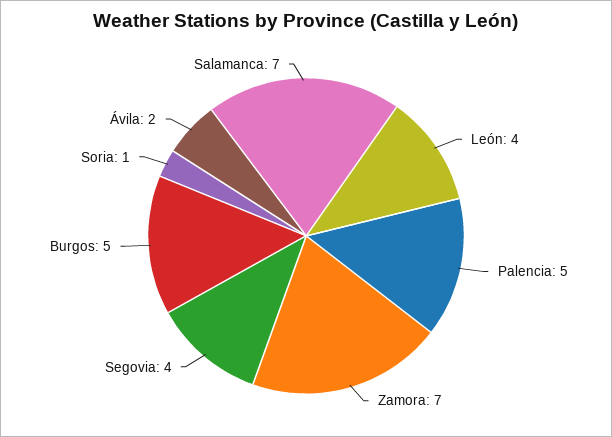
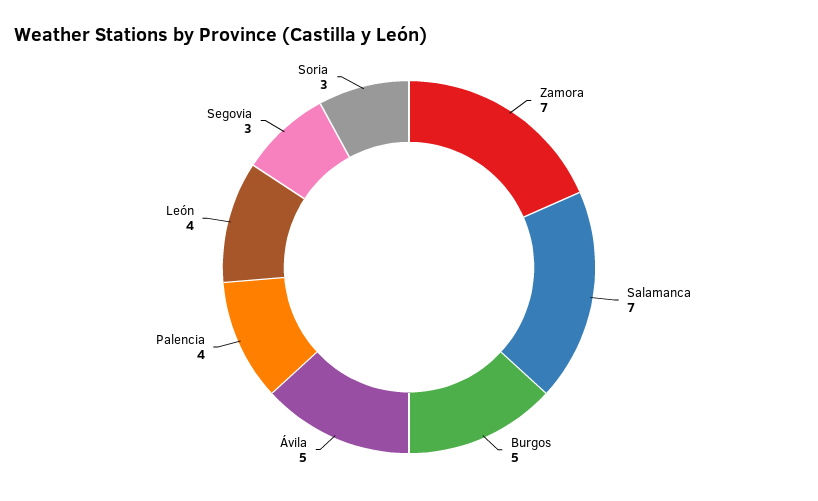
Palencia: 5 -> 4
Segovia: 4 -> 3
Soria: 1 -> 3
Ávila: 2 -> 5

